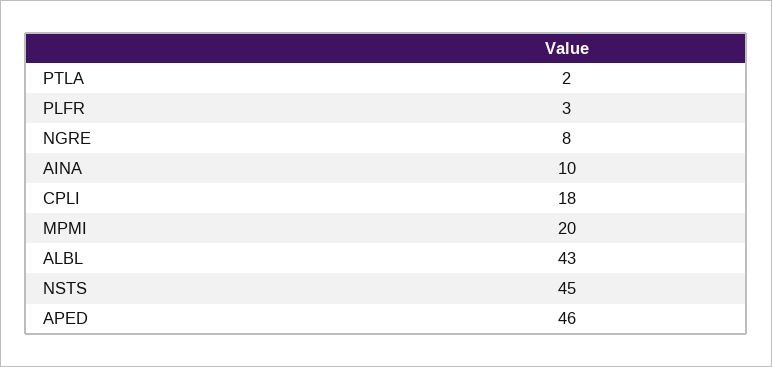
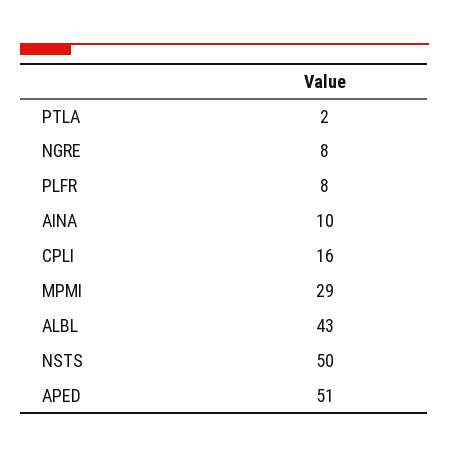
PLFR: 3 -> 8
CPLI: 18 -> 16
MPMI: 20 -> 29
NSTS: 45 -> 50
APED: 46 -> 51

